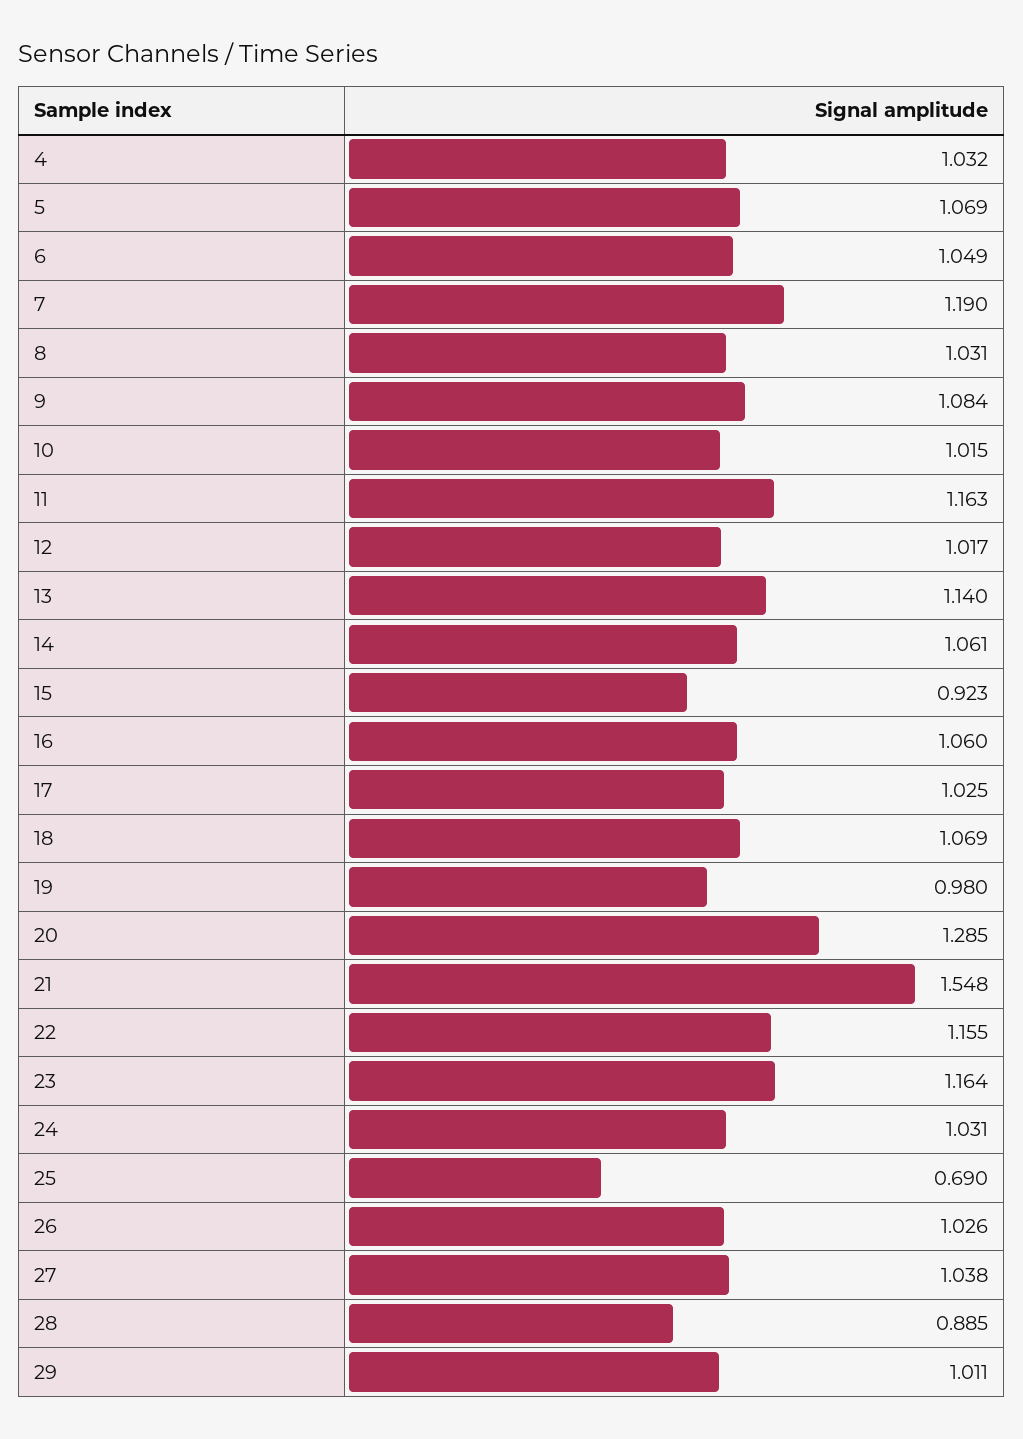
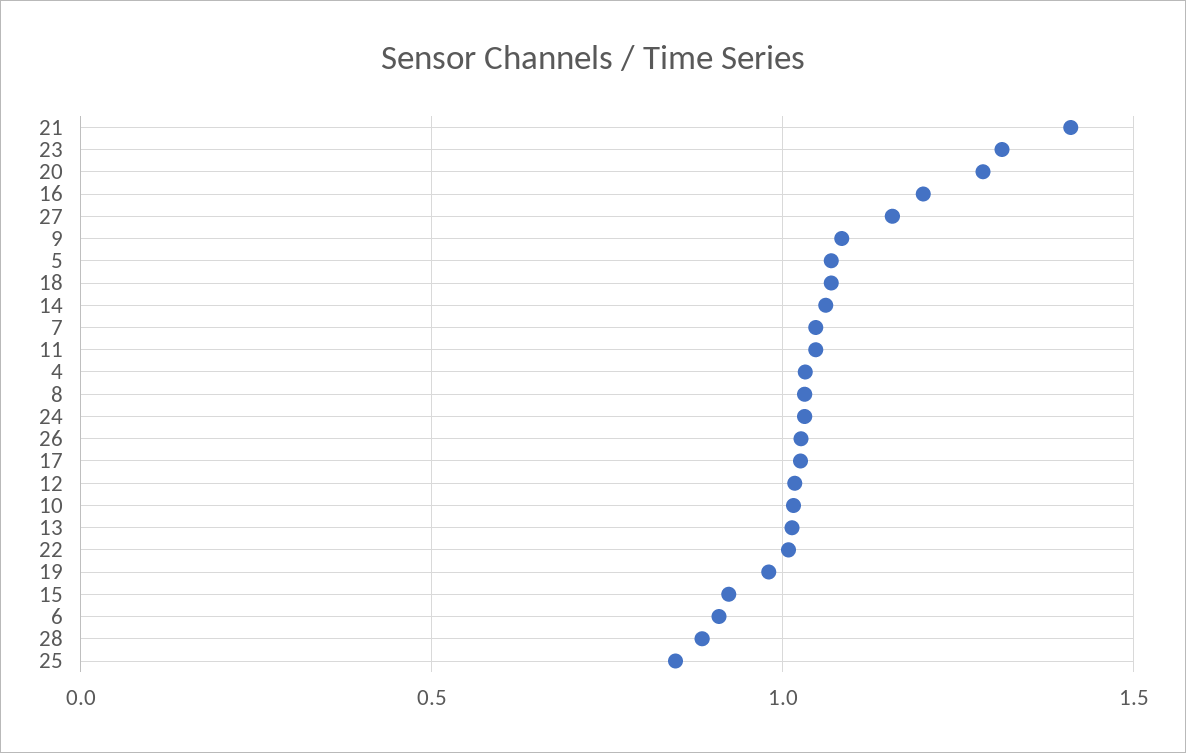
6: 1.049 -> 0.9
7: 1.19 -> 1.05
11: 1.163 -> 1.05
13: 1.14 -> 1
16: 1.06 -> 1.2
21: 1.548 -> 1.4
22: 1.155 -> 1
23: 1.164 -> 1.3
25: 0.69 -> 0.85
27: 1.038 -> 1.15
29: 1.011 -> none

